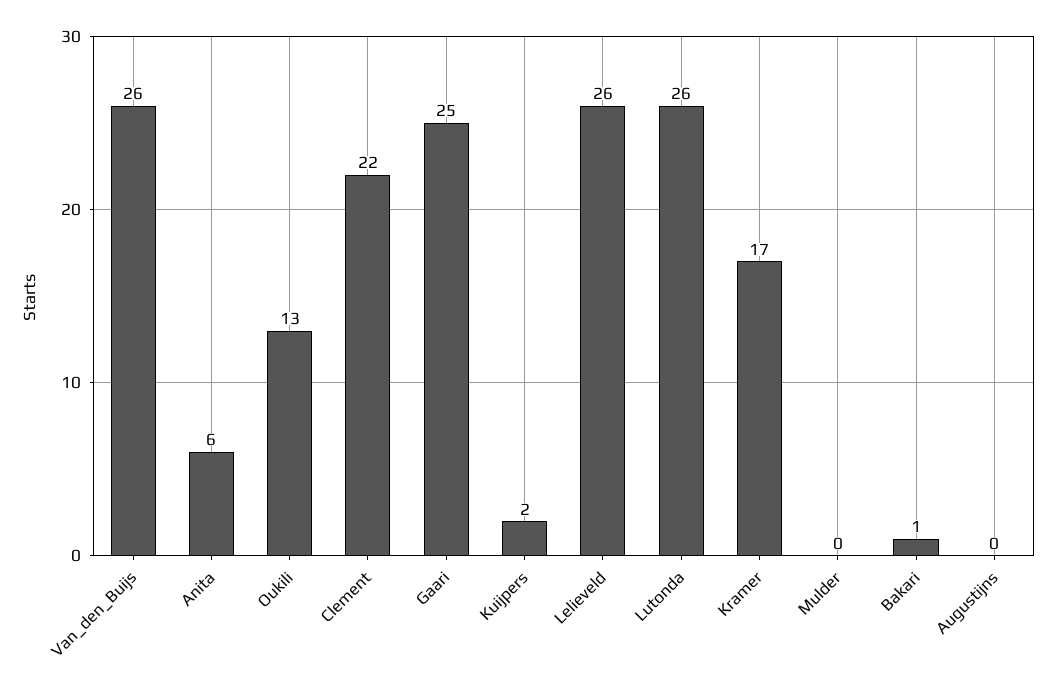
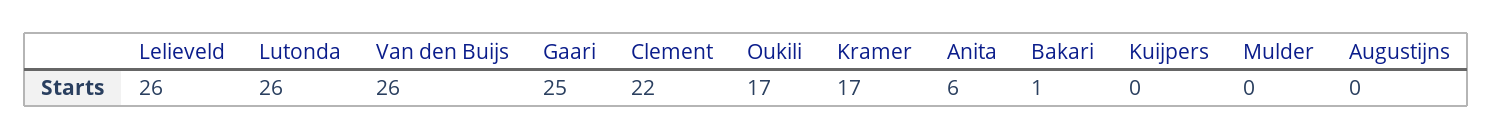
Oukili: 13 -> 17
Kuijpers: 2 -> 0

